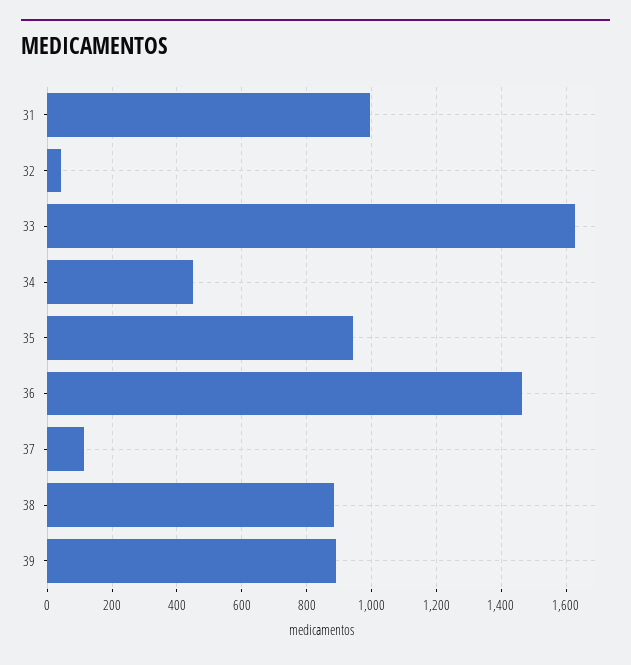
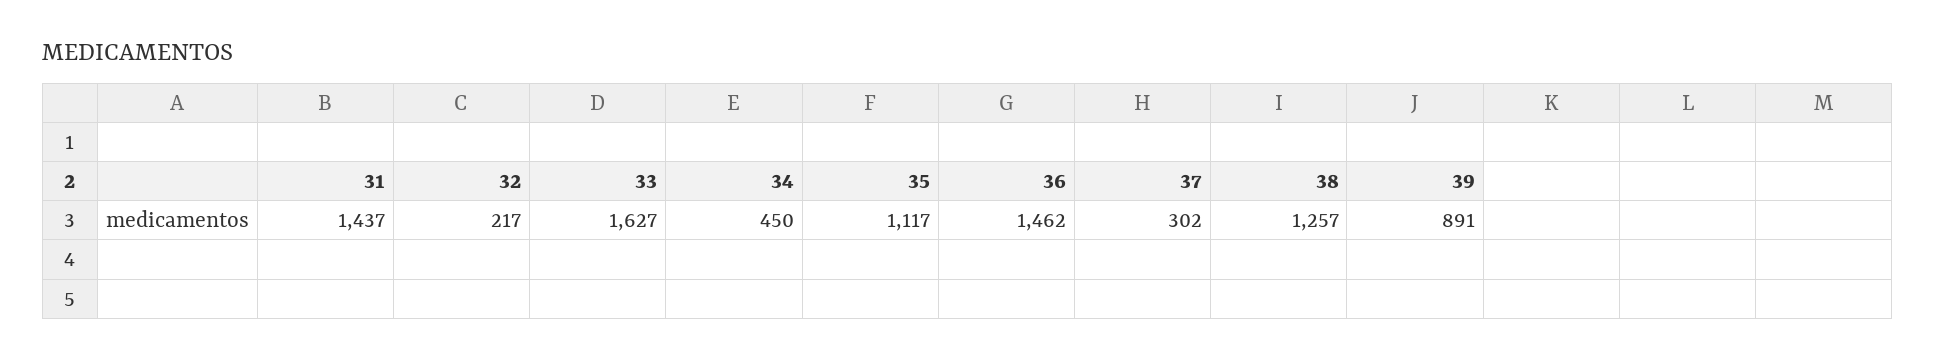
31: 1000 -> 1437
32: 40 -> 217
35: 940 -> 1117
37: 120 -> 302
38: 880 -> 1257

